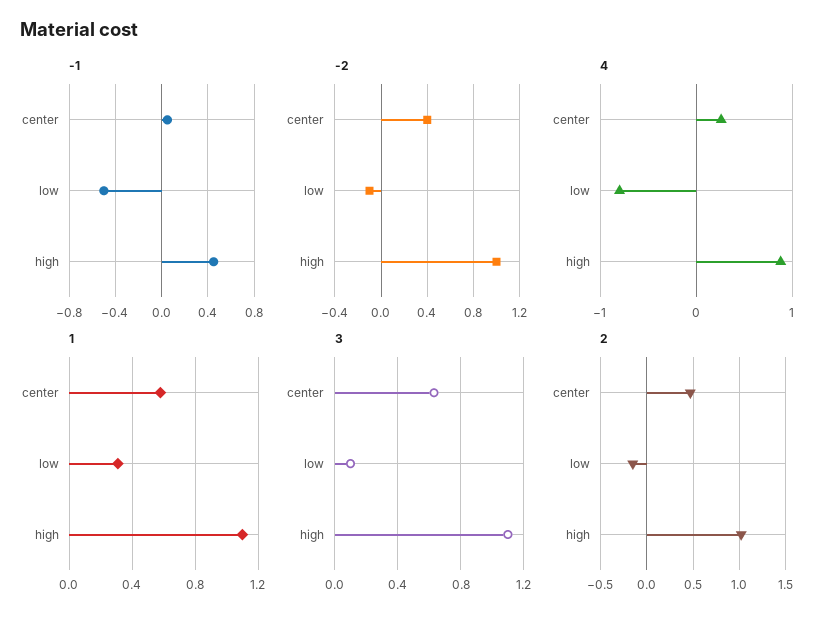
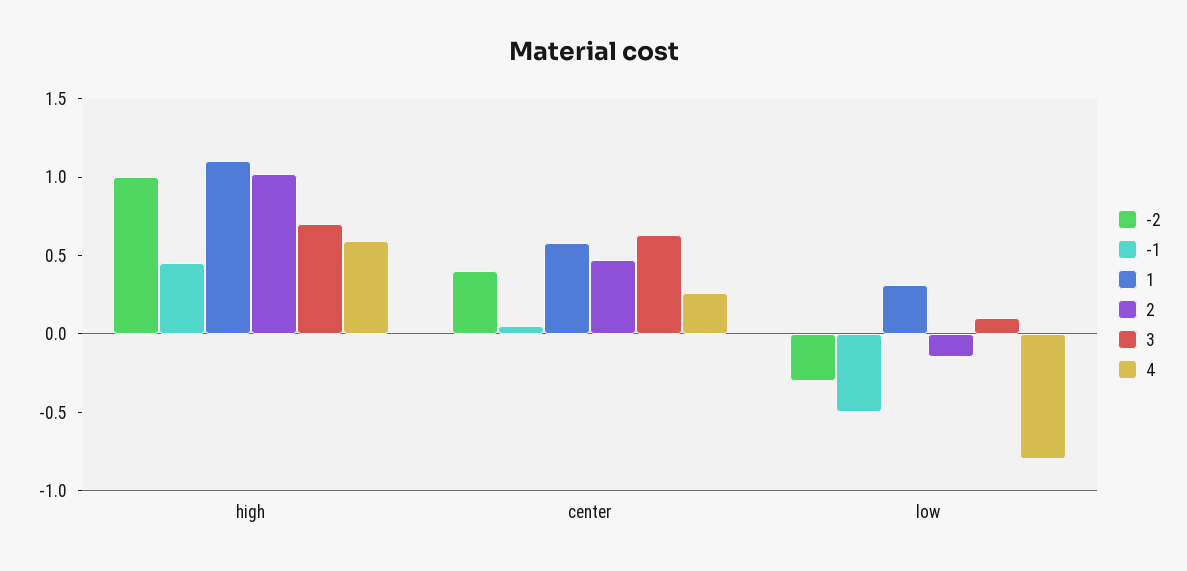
-2, low: -0.1 -> -0.3
4, high: 0.9 -> 0.6
3, high: 1.1 -> 0.7

